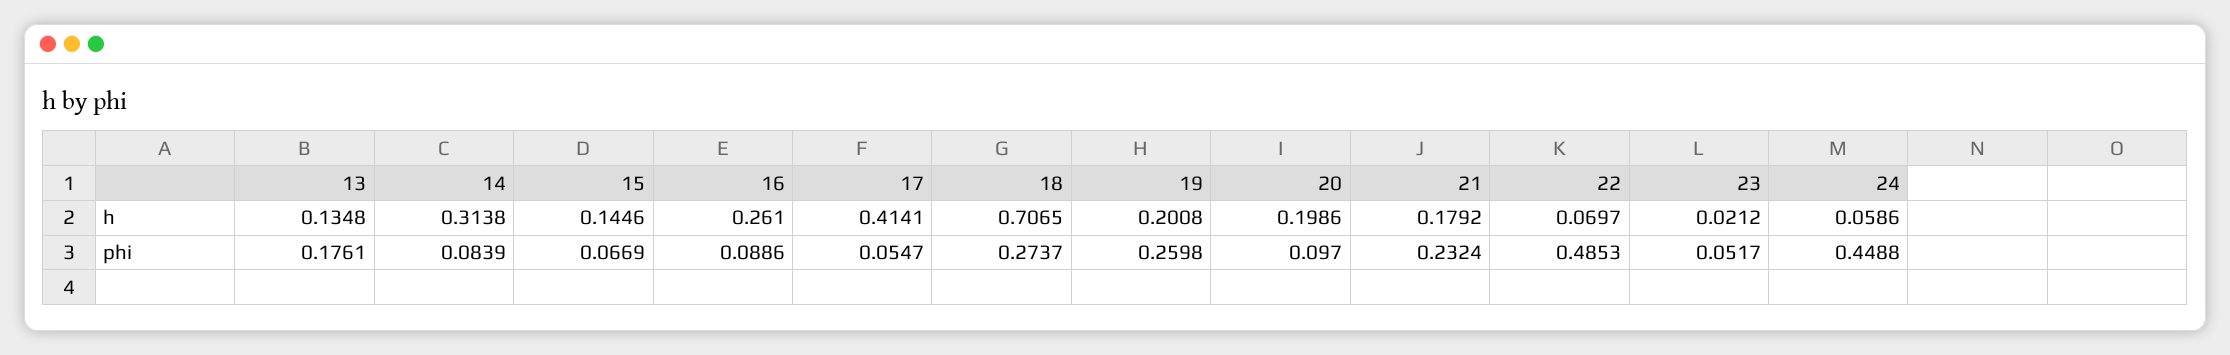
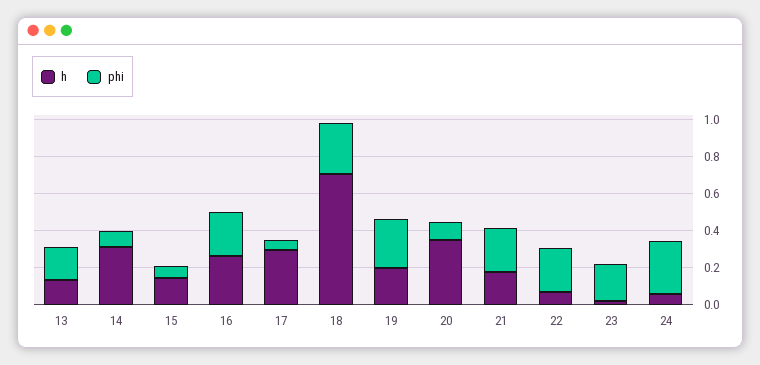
h, 17: 0.4141 -> 0.3
h, 20: 0.1986 -> 0.35
phi, 16: 0.0886 -> 0.25
phi, 22: 0.4853 -> 0.25
phi, 23: 0.0517 -> 0.2
phi, 24: 0.4488 -> 0.3

